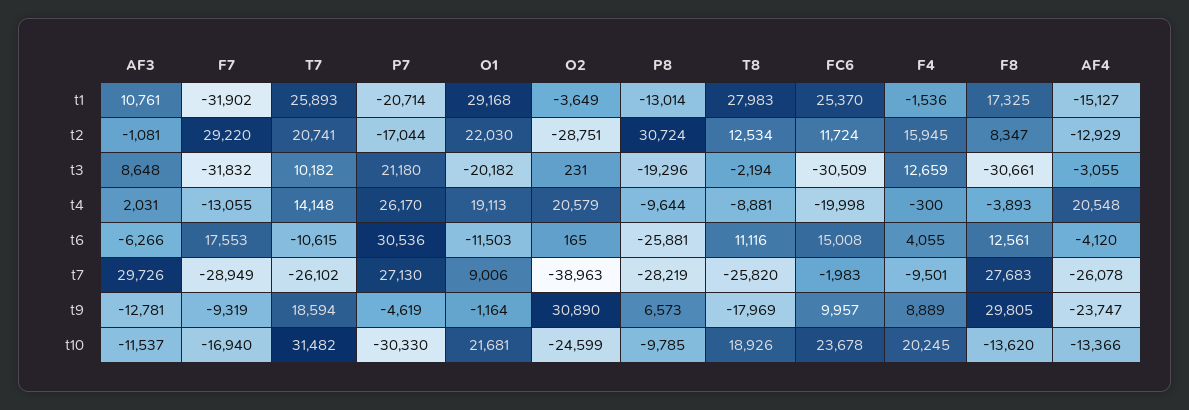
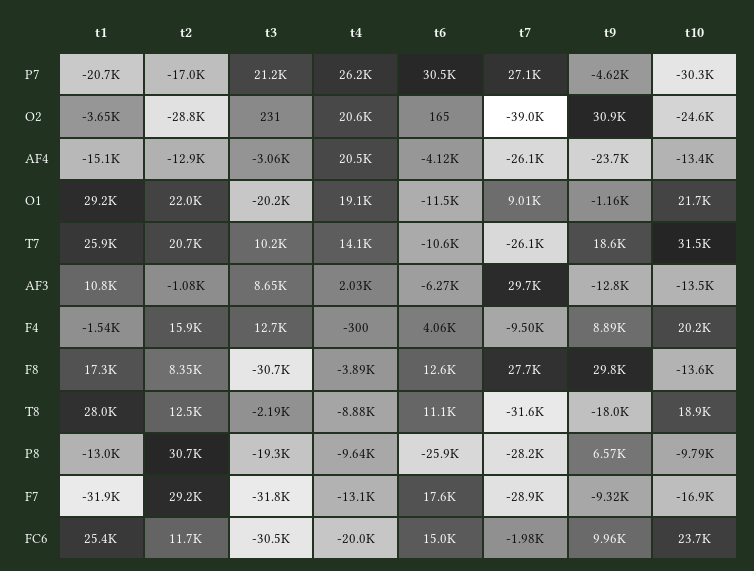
T8, t7: -25820 -> -31600
AF3, t10: -11537 -> -13500

